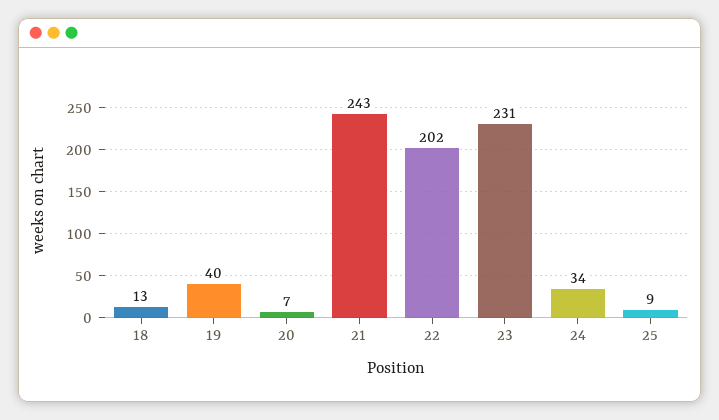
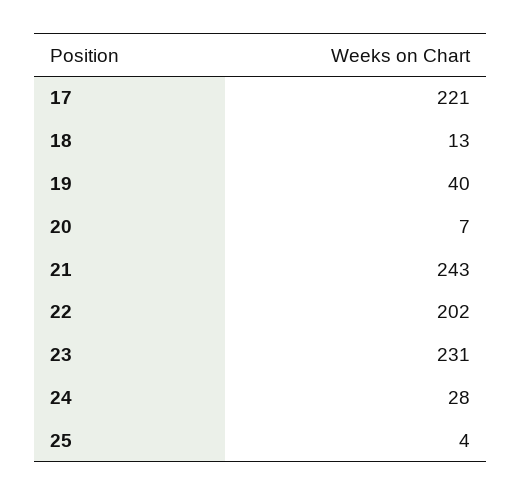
24: 34 -> 28
25: 9 -> 4
17: none -> 221

